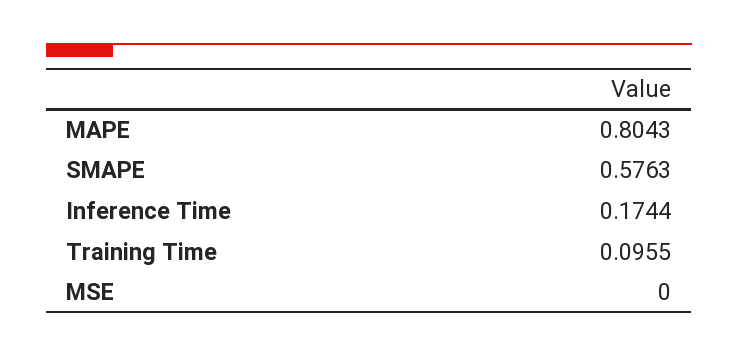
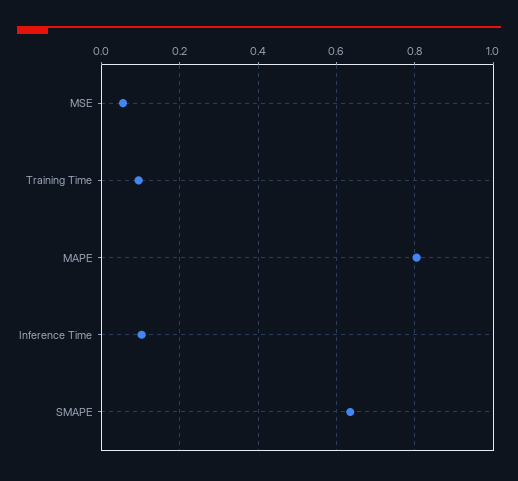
SMAPE: 0.5763 -> 0.64
Inference Time: 0.1744 -> 0.1
MSE: 0 -> 0.06

